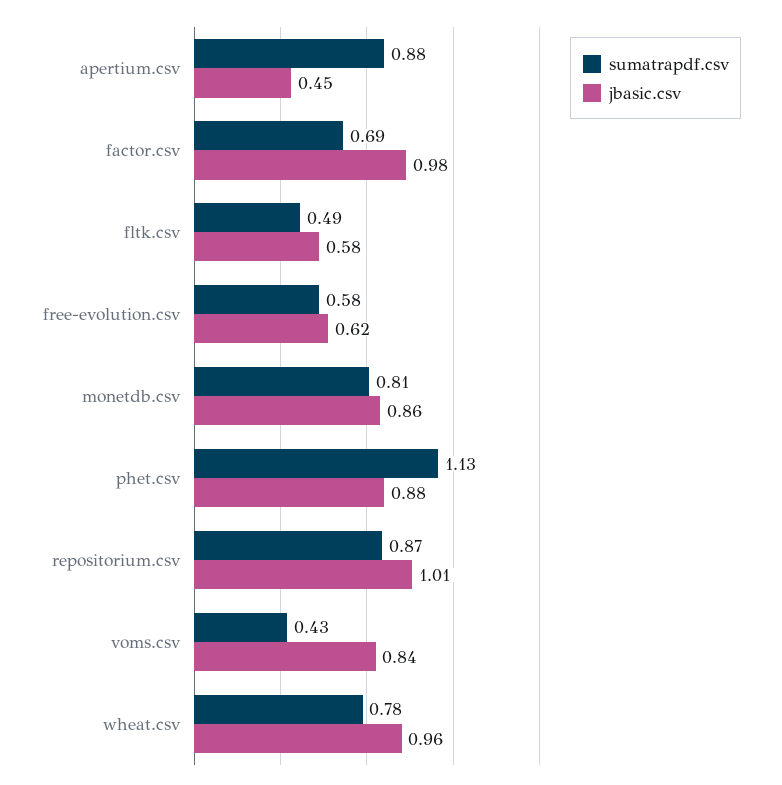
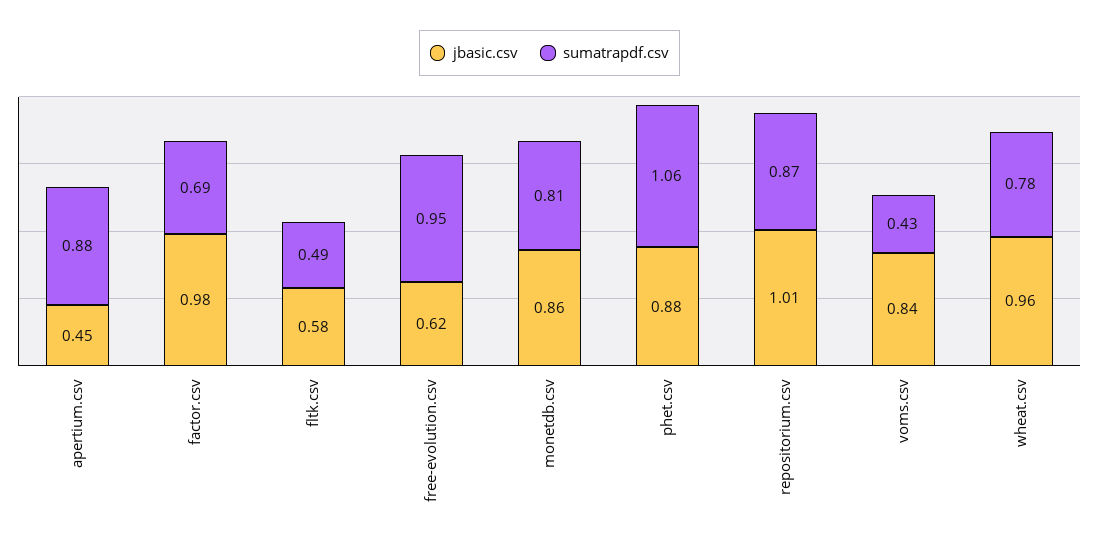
sumatrapdf.csv, free-evolution.csv: 0.58 -> 0.95
sumatrapdf.csv, phet.csv: 1.13 -> 1.06

